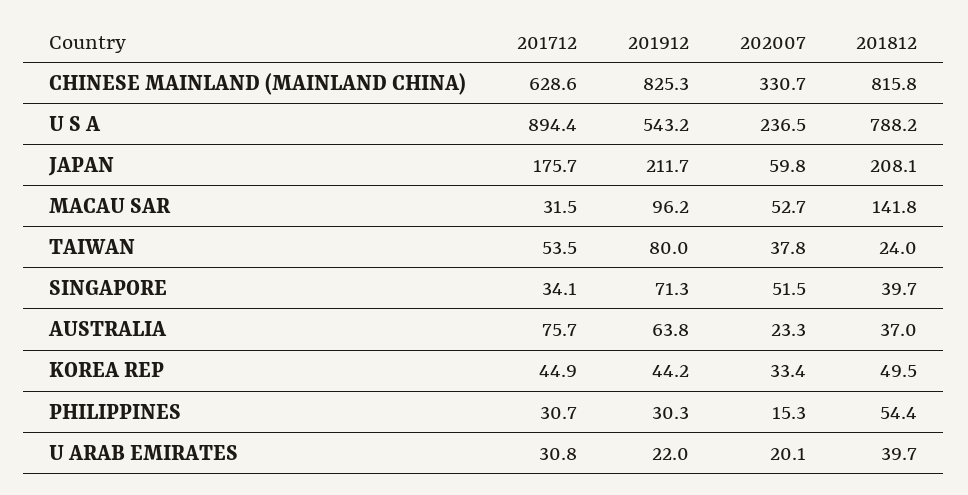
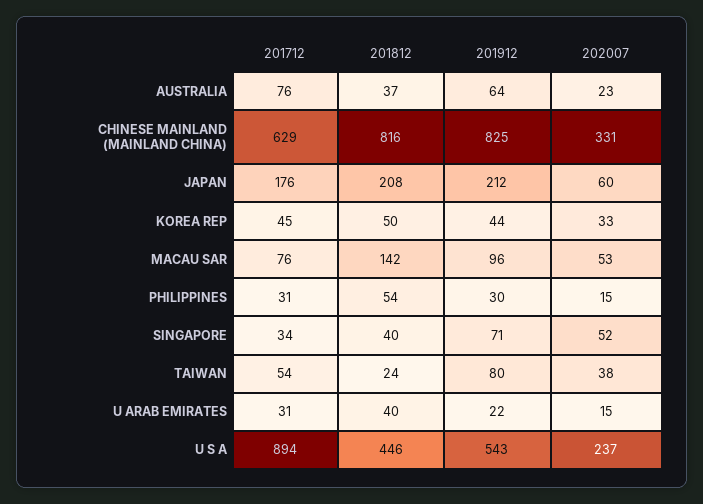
201812, U S A: 788.2 -> 446
201712, MACAU SAR: 31.5 -> 76
202007, U ARAB EMIRATES: 20.1 -> 15

